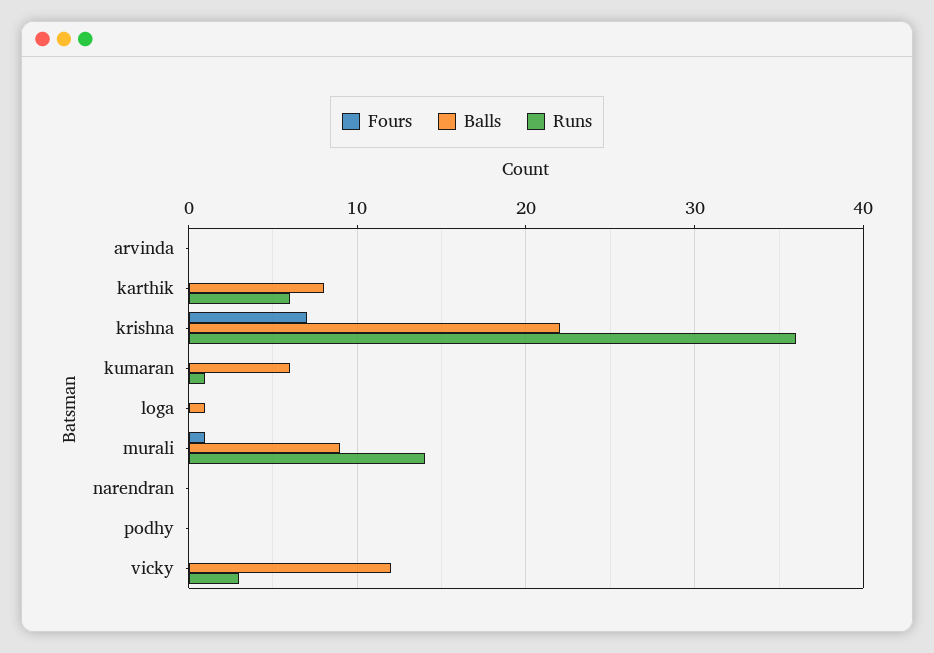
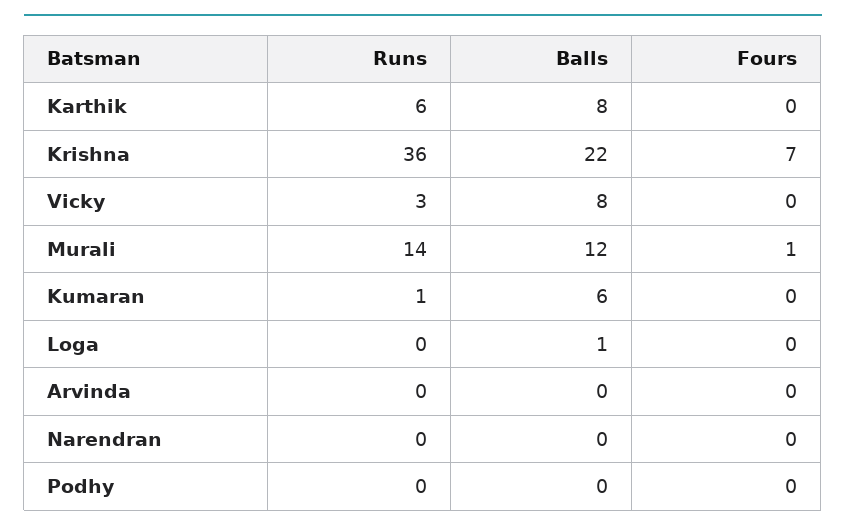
Balls, murali: 9 -> 12
Balls, vicky: 12 -> 8

